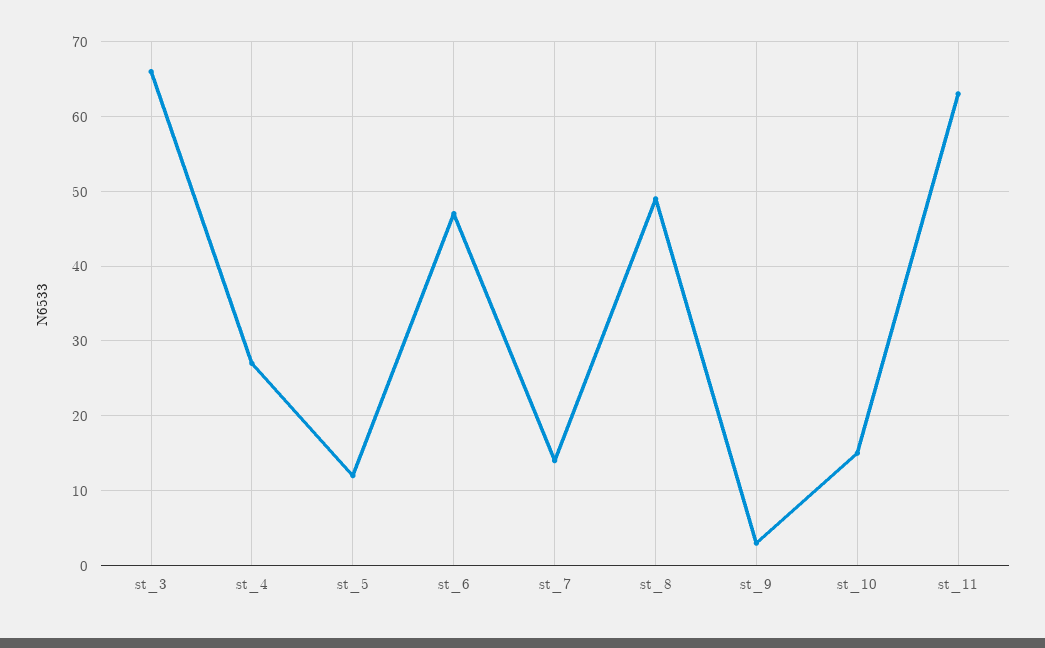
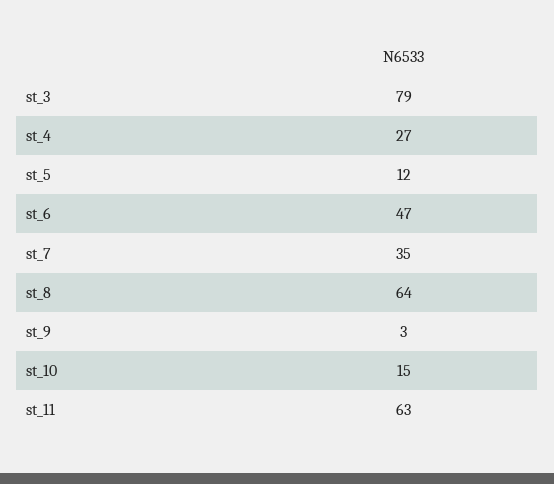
st_3: 66 -> 79
st_7: 14 -> 35
st_8: 49 -> 64

